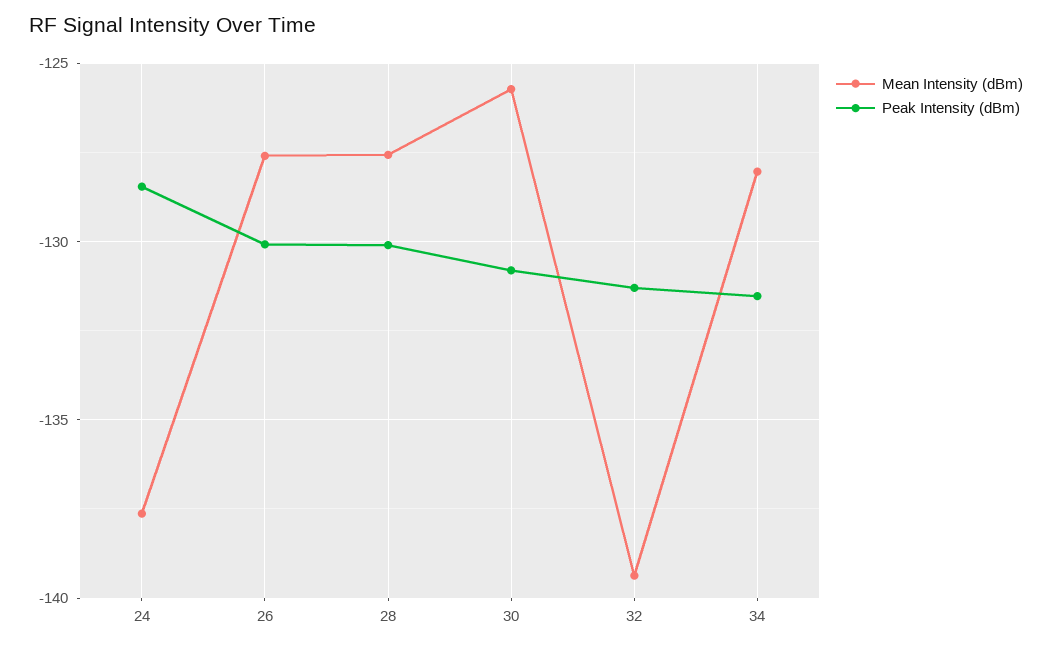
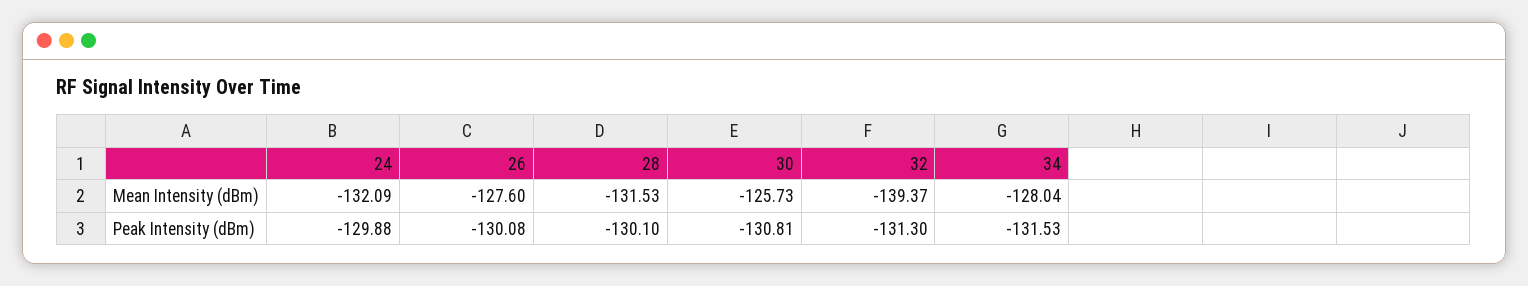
Mean Intensity (dBm), 24: -137.5 -> -132.09
Peak Intensity (dBm), 24: -128.5 -> -129.88
Mean Intensity (dBm), 28: -127.5 -> -131.53

